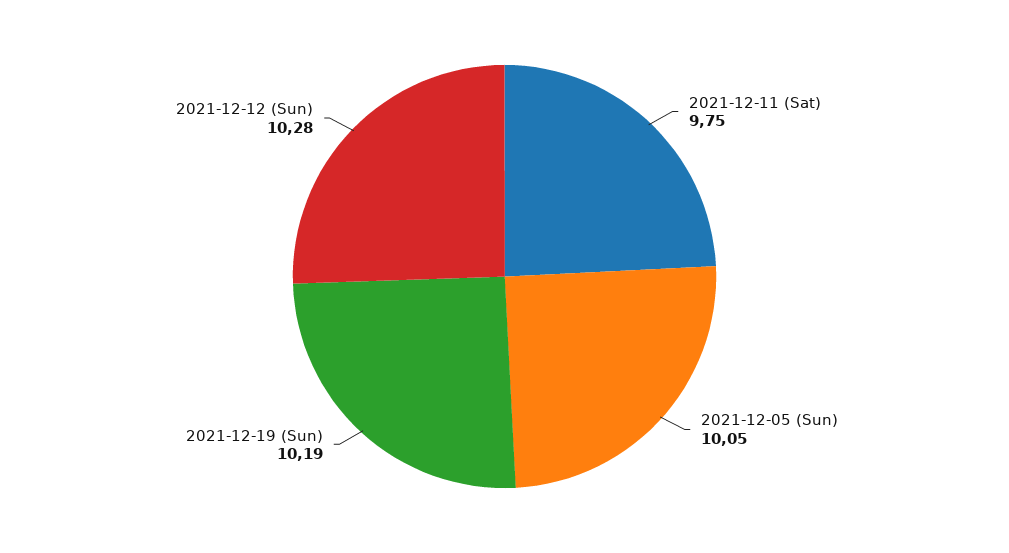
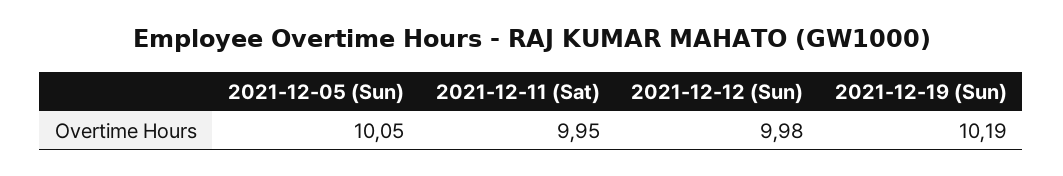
2021-12-11 (Sat): 9.75 -> 9.95
2021-12-12 (Sun): 10.28 -> 9.98

